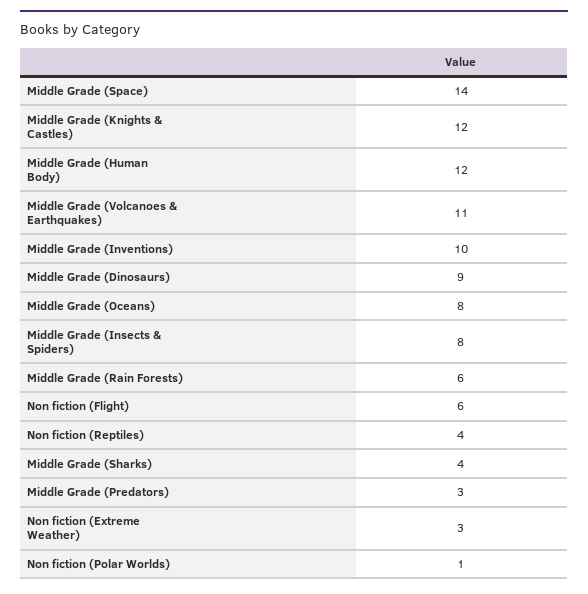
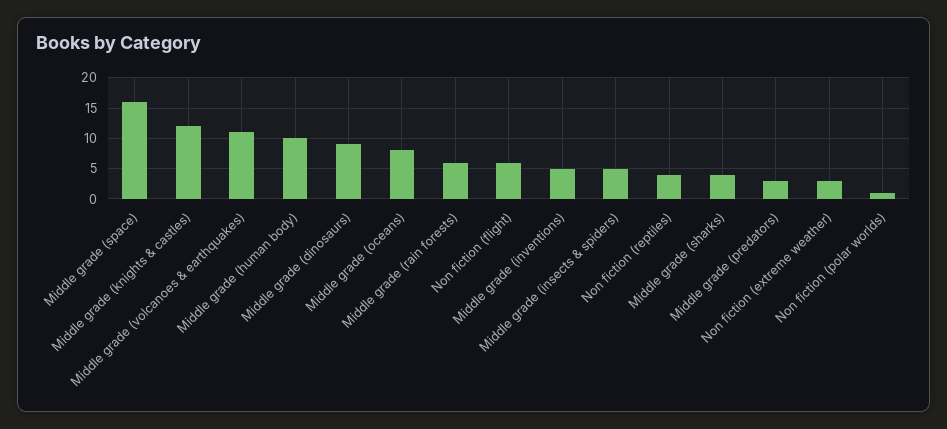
Middle Grade (Space): 14 -> 16
Middle Grade (Human Body): 12 -> 10
Middle Grade (Inventions): 10 -> 5
Middle Grade (Insects & Spiders): 8 -> 5

